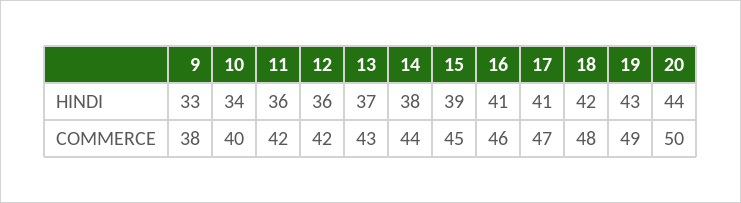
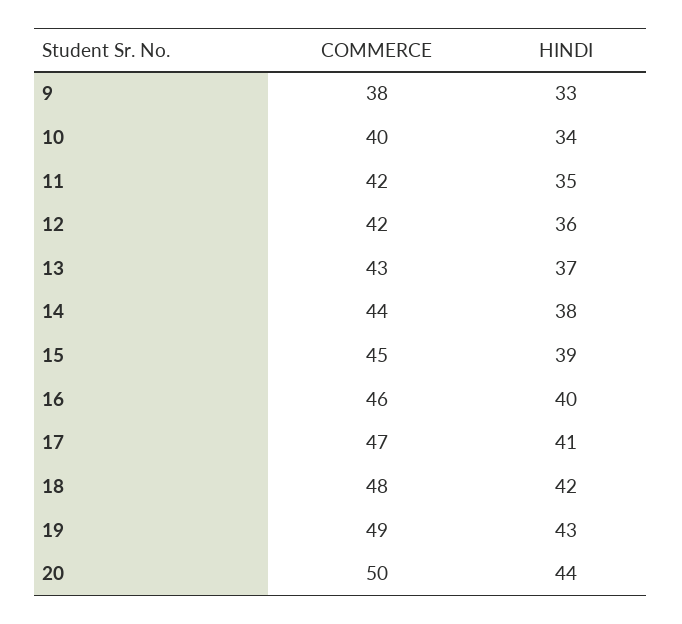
11, HINDI: 36 -> 35
16, HINDI: 41 -> 40

